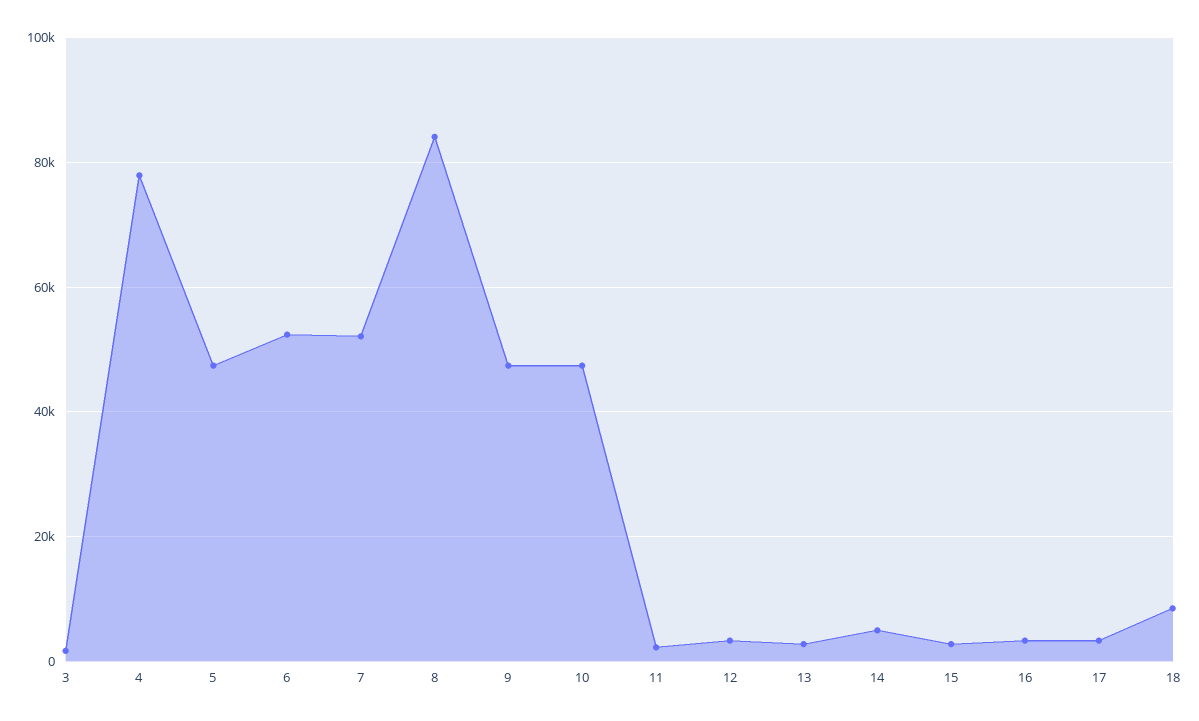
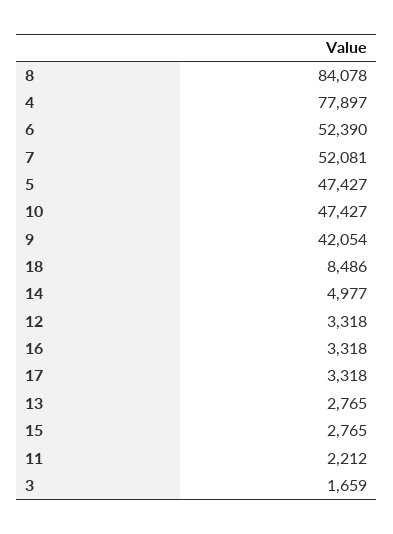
9: 48000 -> 42054

